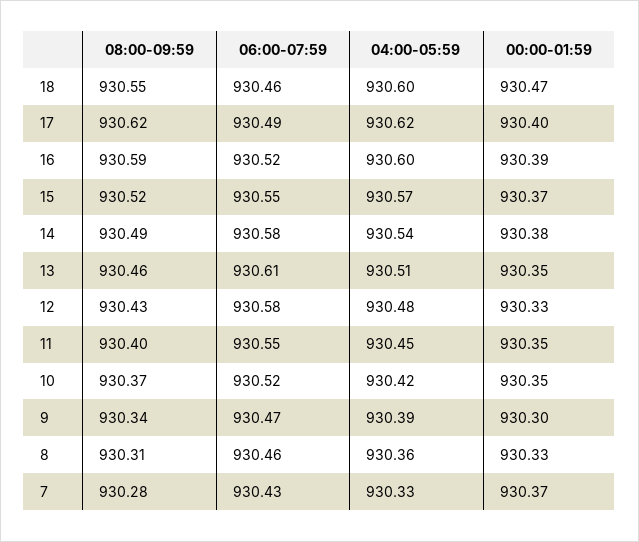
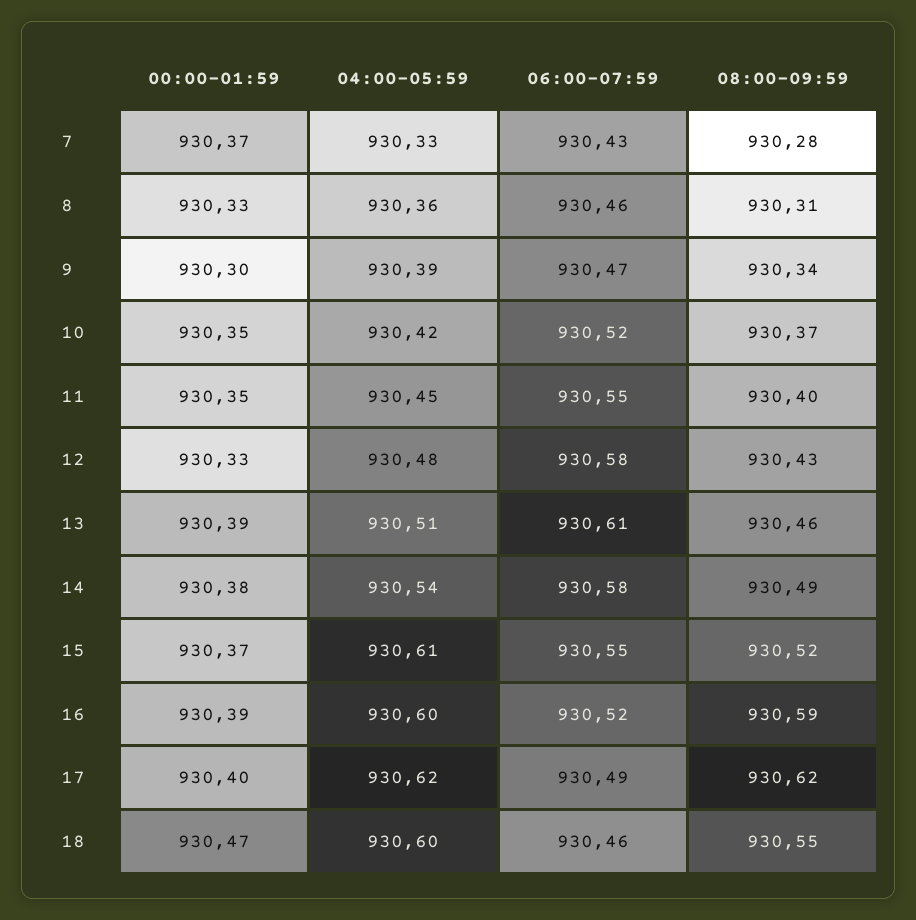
04:00-05:59, 15: 930.57 -> 930.61
00:00-01:59, 13: 930.35 -> 930.39

